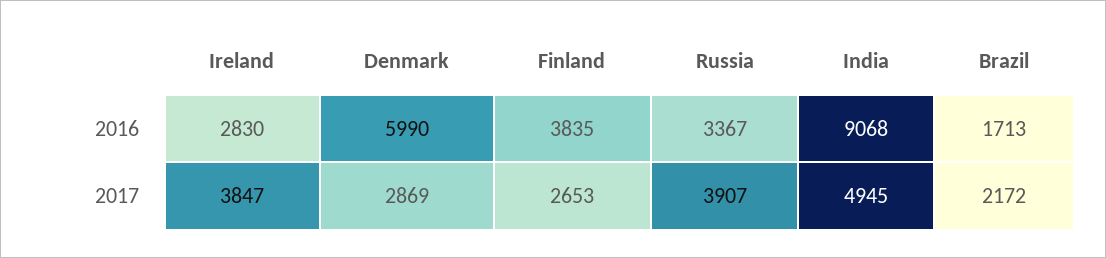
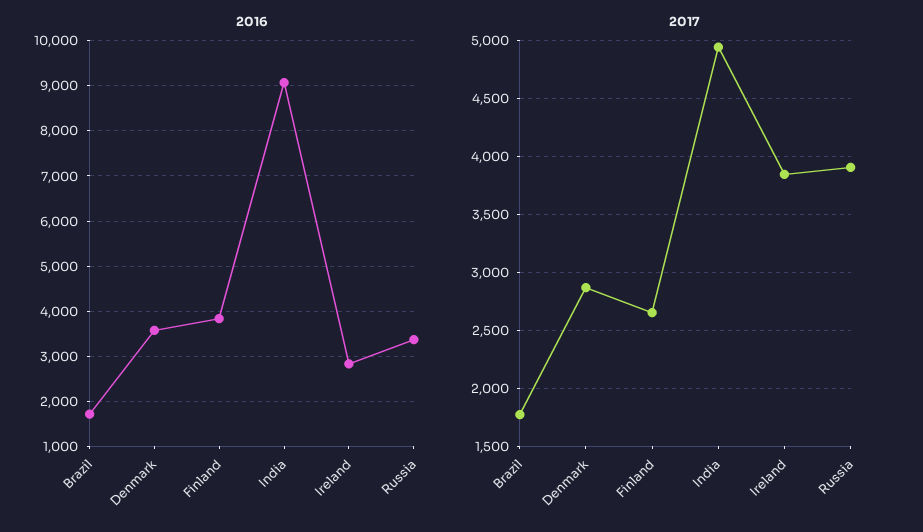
2016, Denmark: 5990 -> 3600
2017, Brazil: 2172 -> 1800

